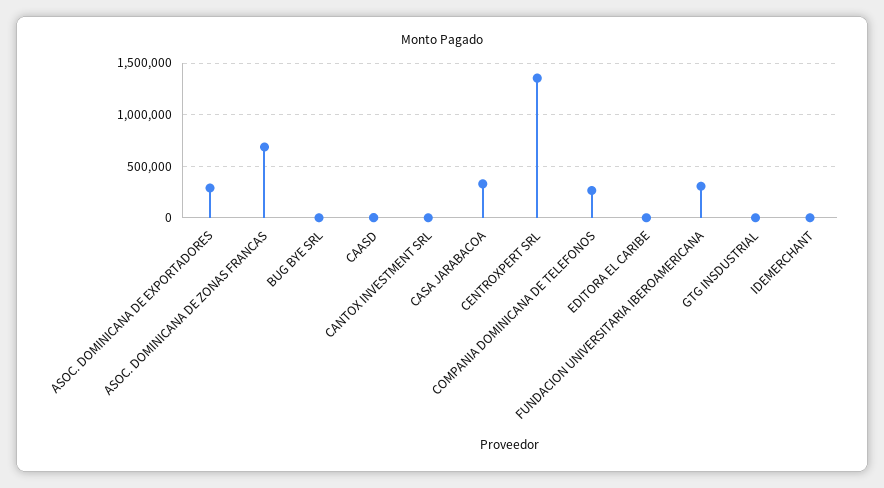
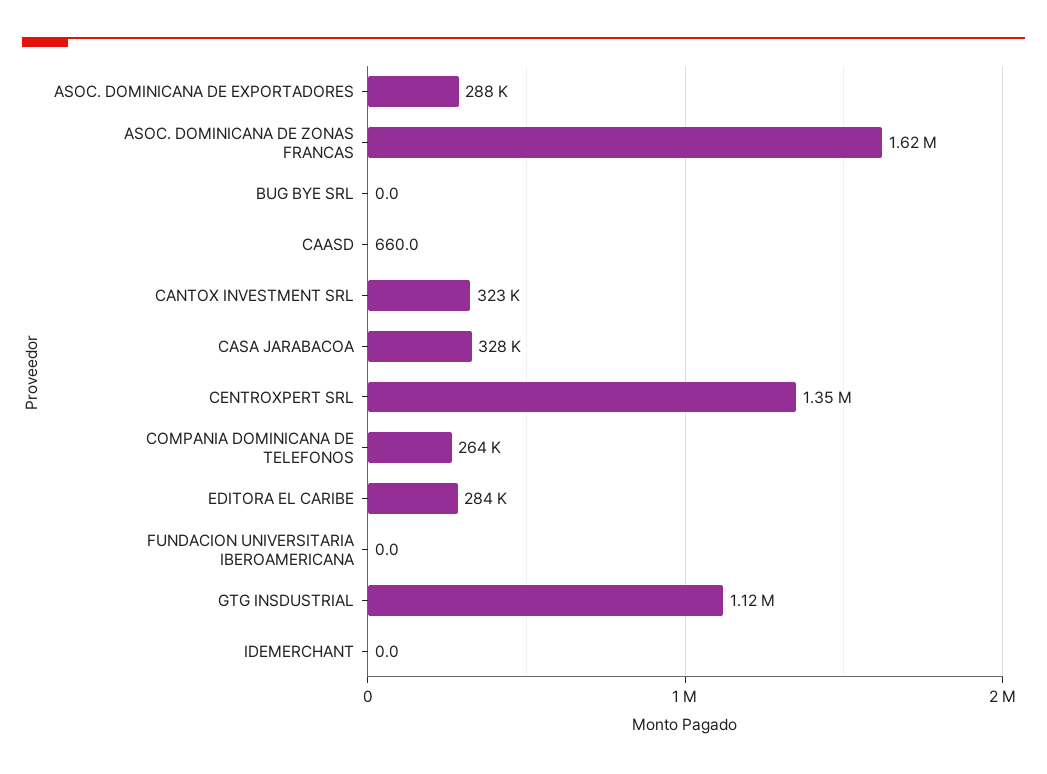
ASOC. DOMINICANA DE ZONAS FRANCAS: 700000 -> 1620000
CANTOX INVESTMENT SRL: 0 -> 323000
EDITORA EL CARIBE: 0 -> 284000
FUNDACION UNIVERSITARIA IBEROAMERICANA: 300000 -> 0
GTG INSDUSTRIAL: 0 -> 1120000

